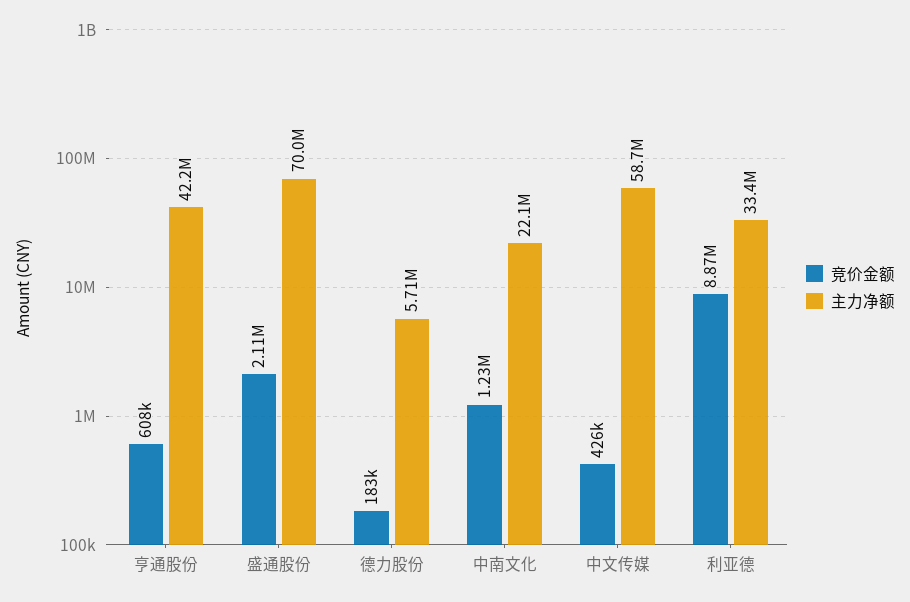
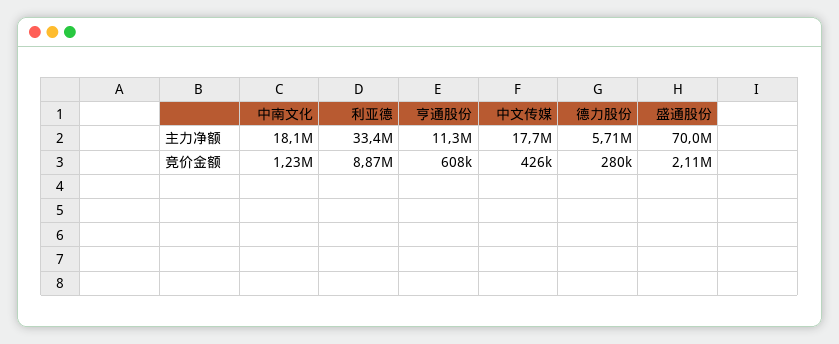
主力净额, 亨通股份: 42200000 -> 11300000
竞价金额, 德力股份: 183000 -> 280000
主力净额, 中南文化: 22100000 -> 18100000
主力净额, 中文传媒: 58700000 -> 17700000

